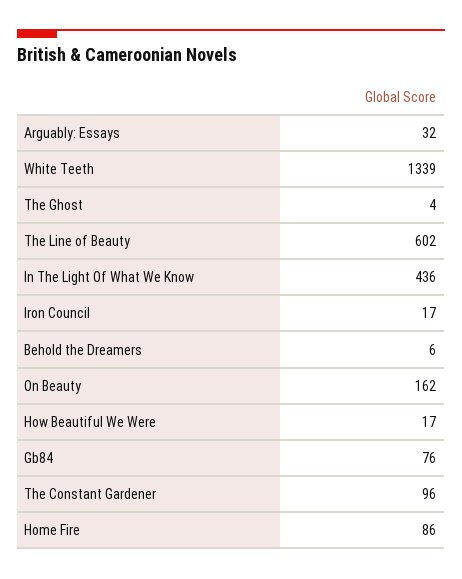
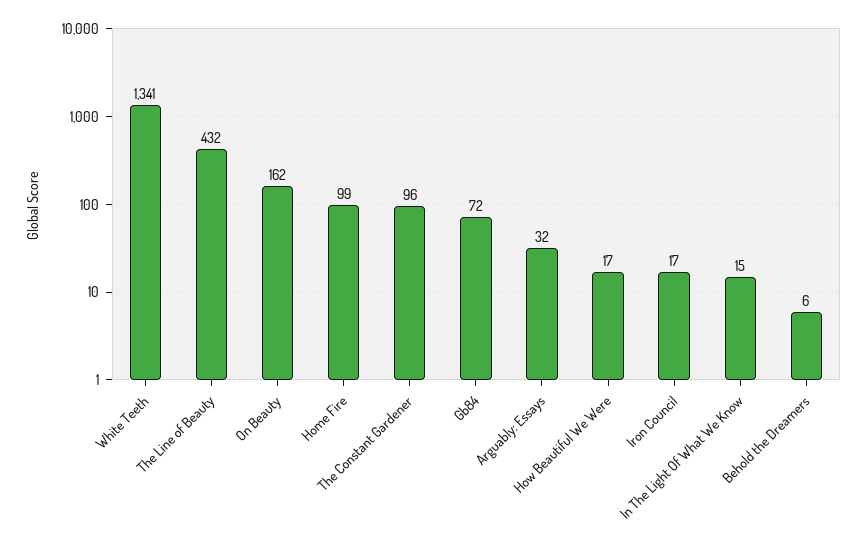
White Teeth: 1339 -> 1341
The Ghost: 4 -> none
The Line of Beauty: 602 -> 432
In The Light Of What We Know: 436 -> 15
Gb84: 76 -> 72
Home Fire: 86 -> 99

